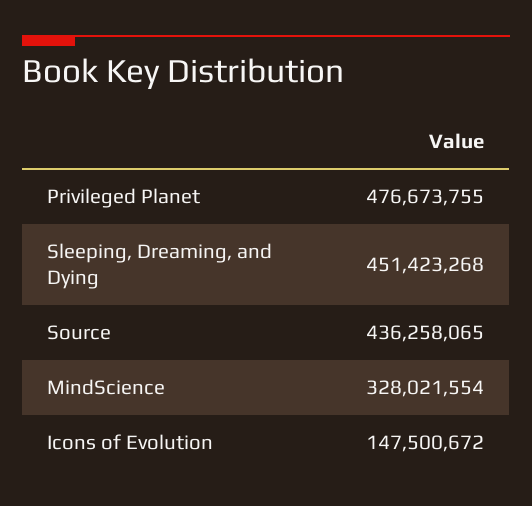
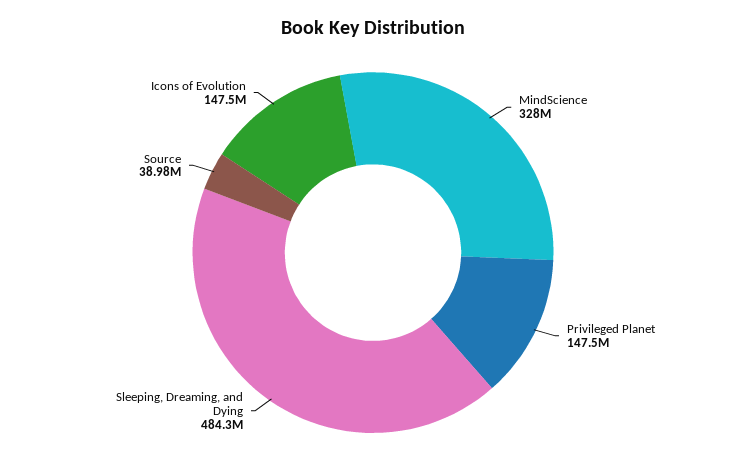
Privileged Planet: 476673755 -> 147500000
Sleeping, Dreaming, and Dying: 451423268 -> 484300000
Source: 436258065 -> 38980000

